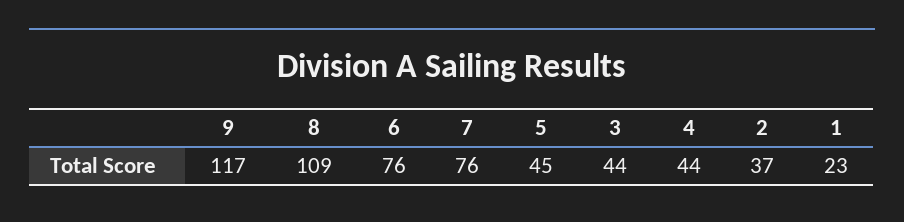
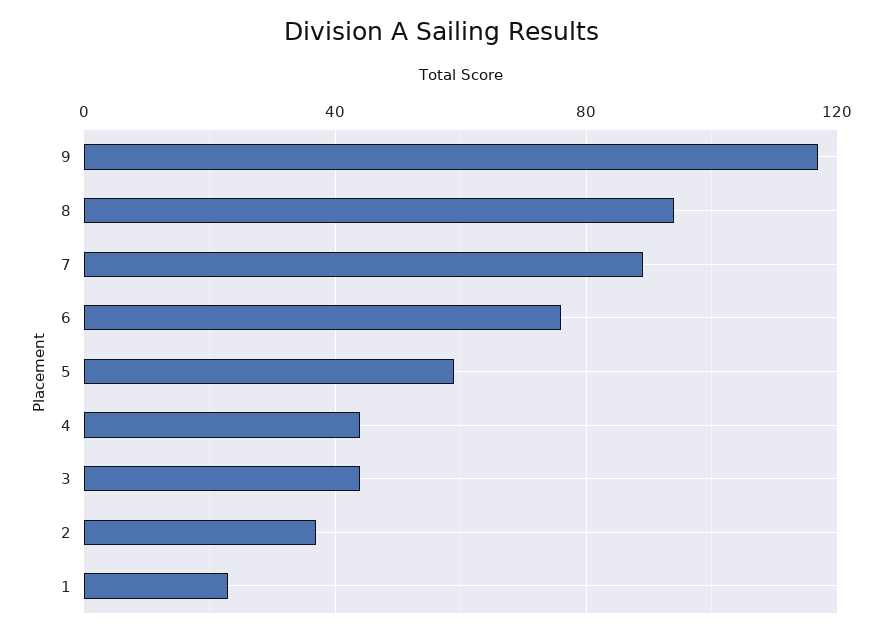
8: 109 -> 95
7: 76 -> 90
5: 45 -> 60

